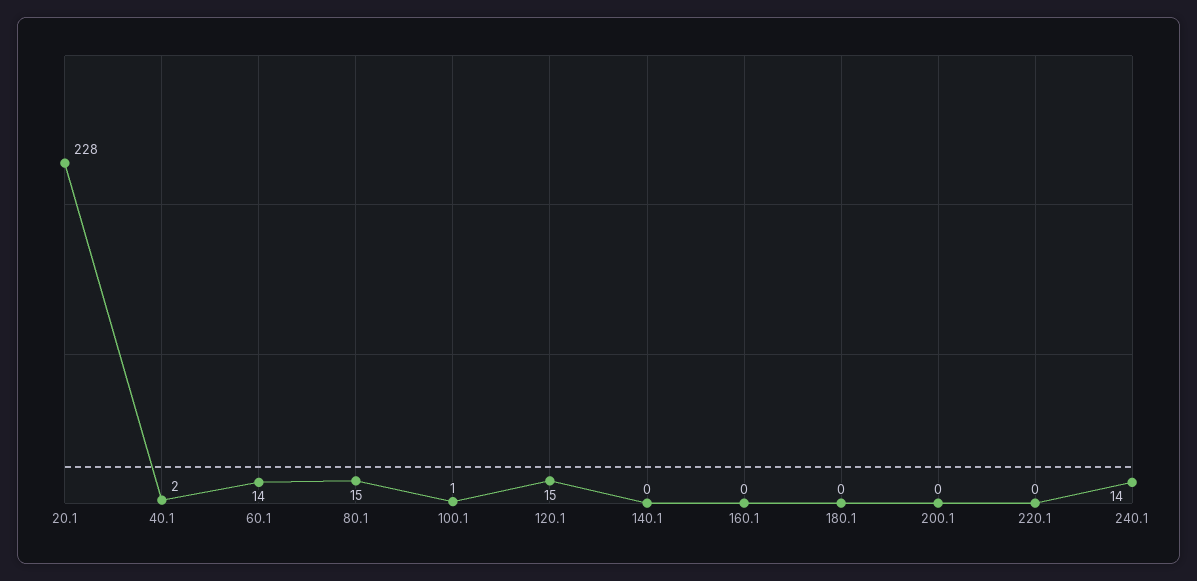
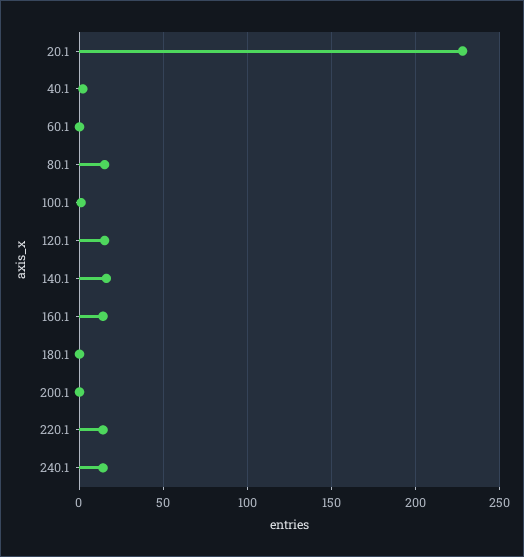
60.1: 14 -> 0
140.1: 0 -> 15
160.1: 0 -> 15
220.1: 0 -> 15

